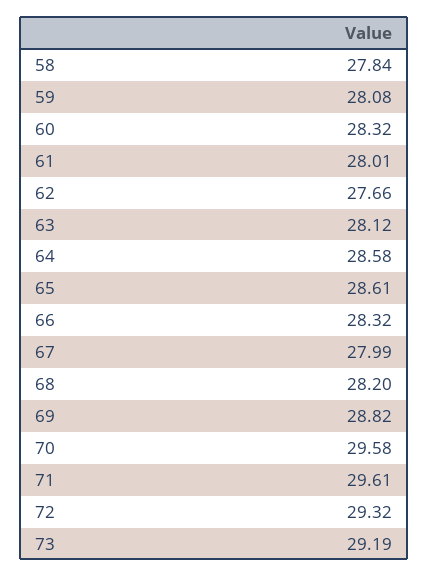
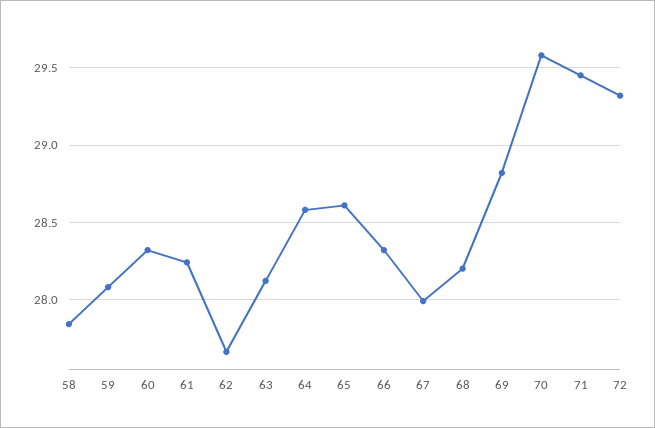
61: 28.01 -> 28.25
71: 29.61 -> 29.45
73: 29.19 -> none

